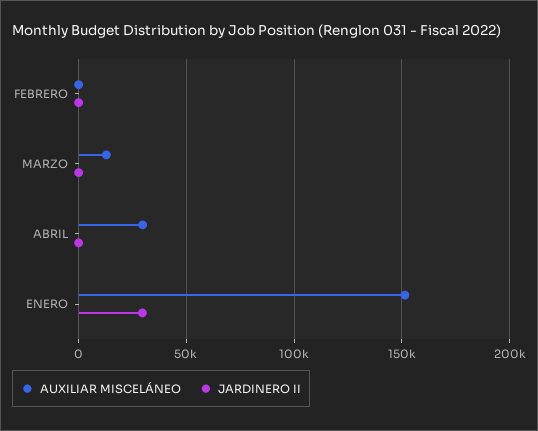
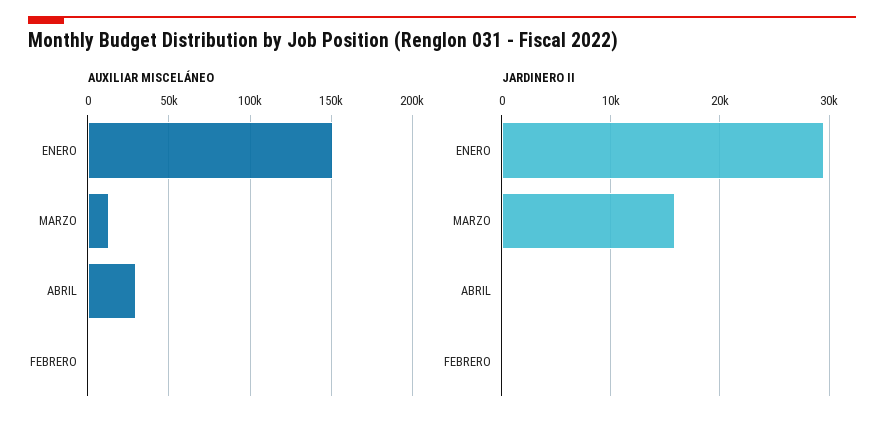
JARDINERO II, MARZO: 0 -> 16000

